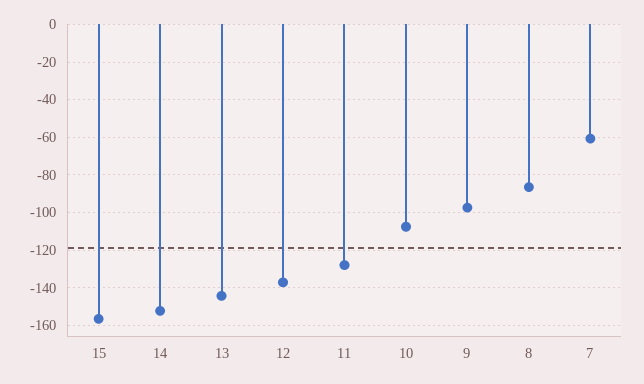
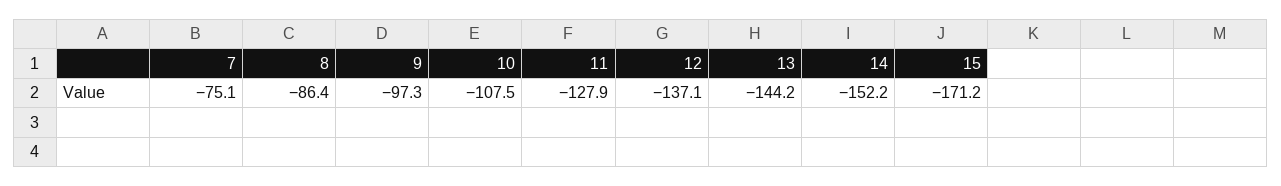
15: -155 -> -171.2
7: -60 -> -75.1

